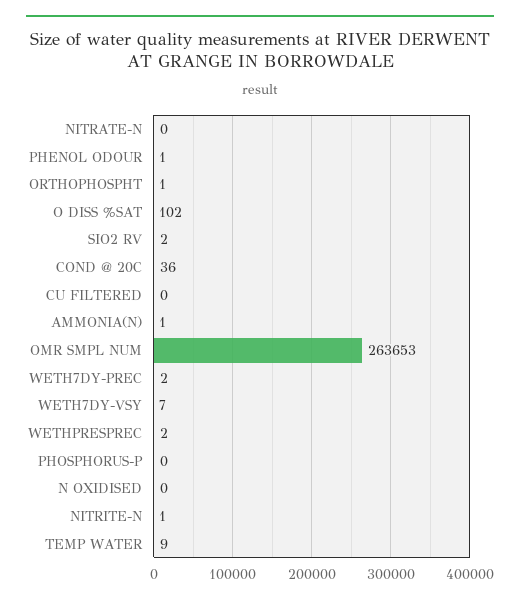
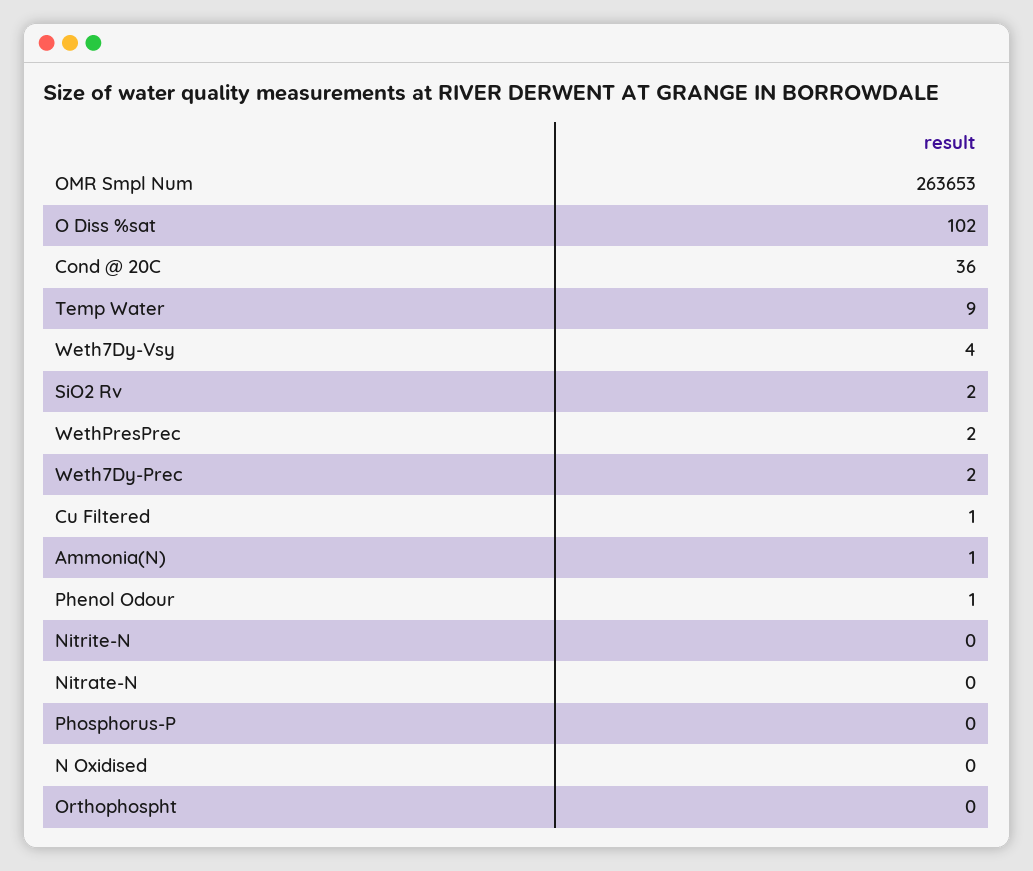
ORTHOPHOSPHT: 1 -> 0
CU FILTERED: 0 -> 1
WETH7DY-VSY: 7 -> 4
NITRITE-N: 1 -> 0

